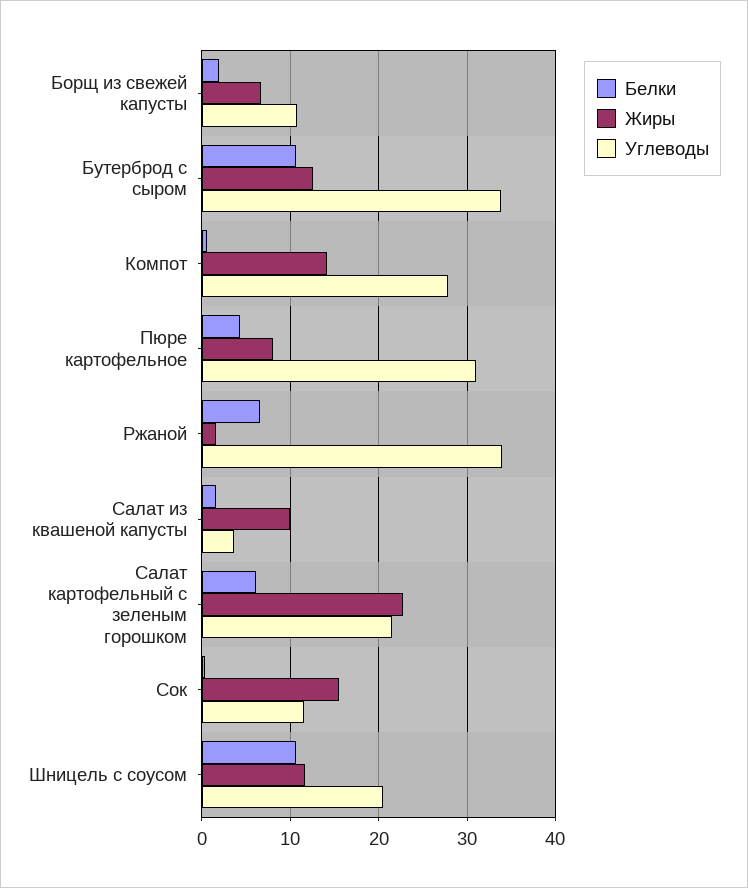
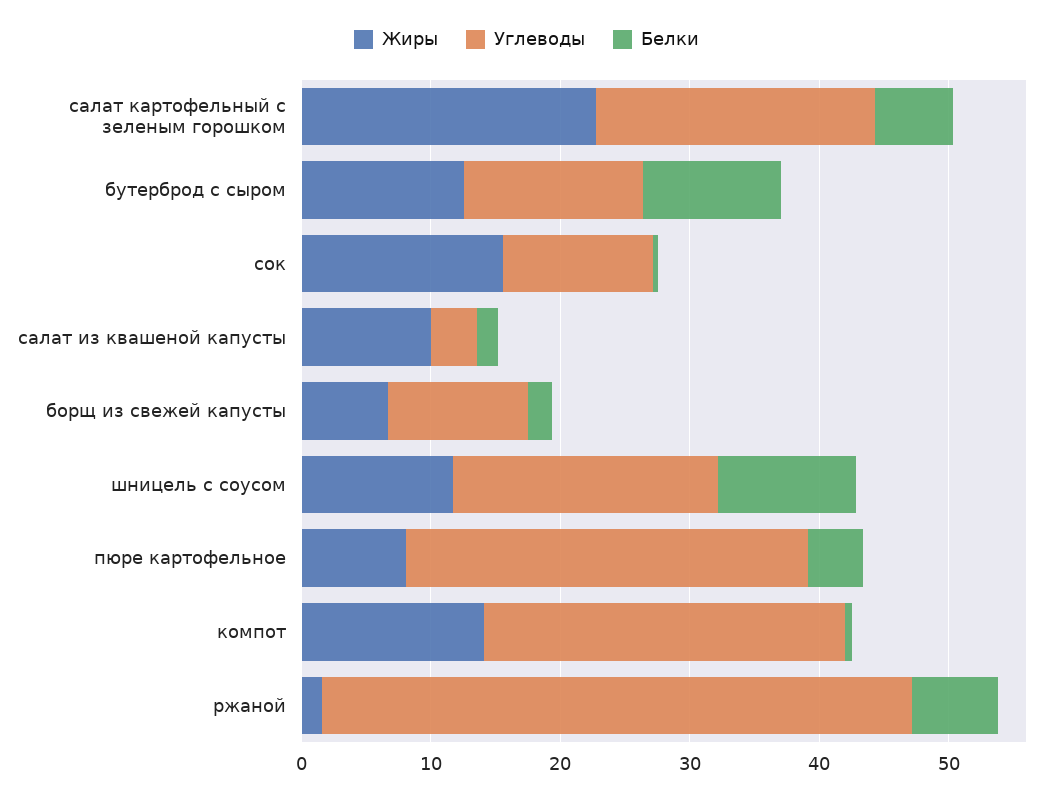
Углеводы, Бутерброд с сыром: 34 -> 14
Углеводы, Ржаной: 34 -> 46

